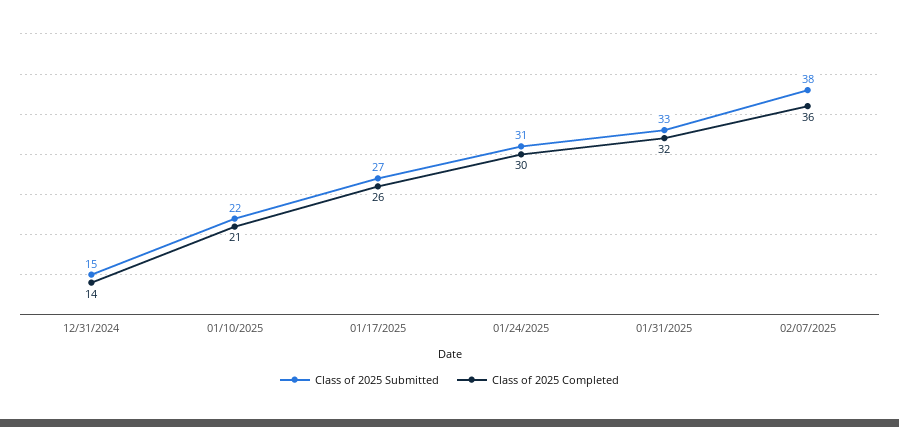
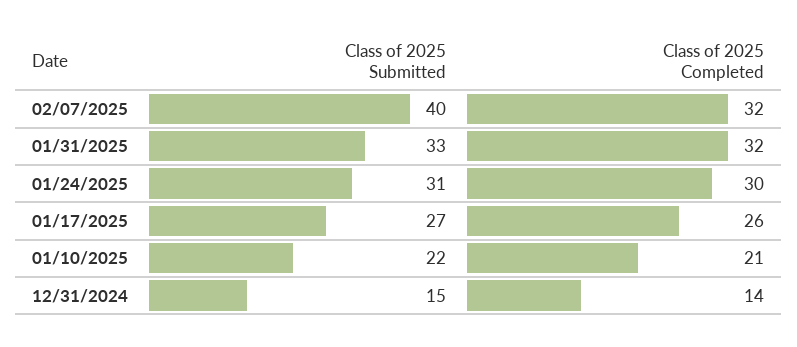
Class of 2025 Submitted, 02/07/2025: 38 -> 40
Class of 2025 Completed, 02/07/2025: 36 -> 32

